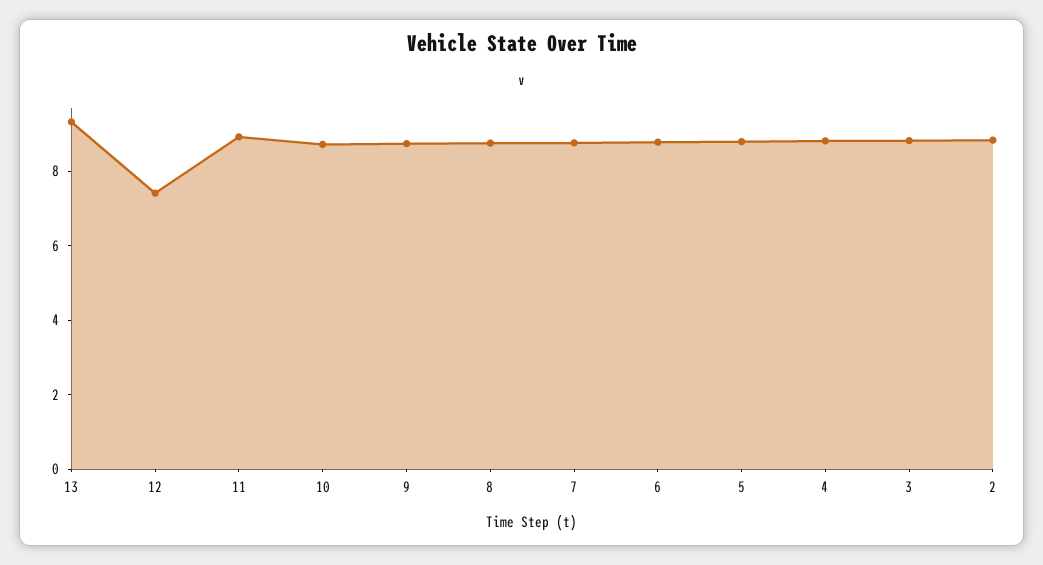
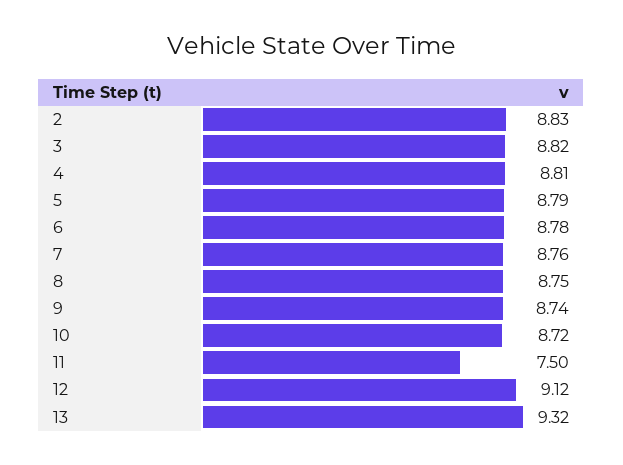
12: 7.5 -> 9.12
11: 9 -> 7.5

